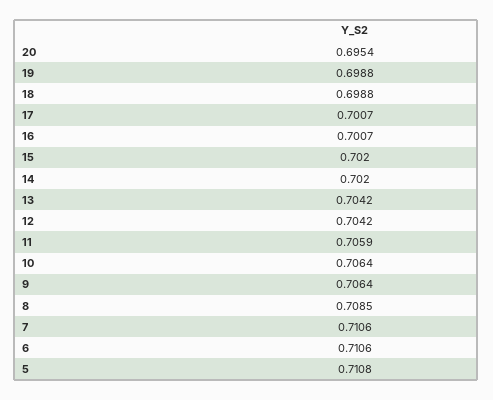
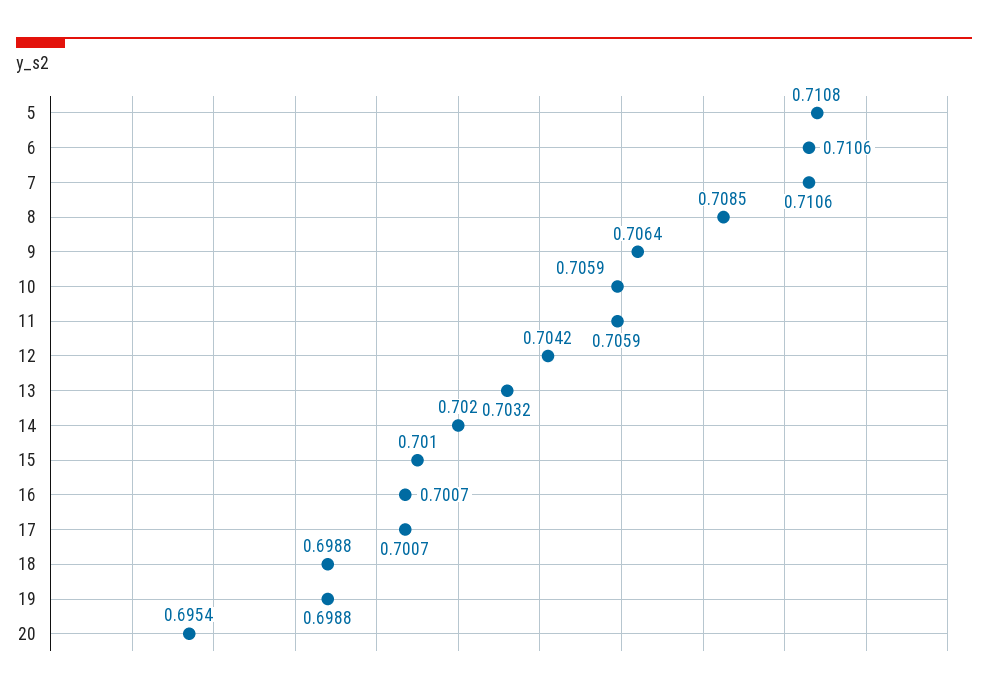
15: 0.702 -> 0.701
13: 0.7042 -> 0.7032
10: 0.7064 -> 0.7059

